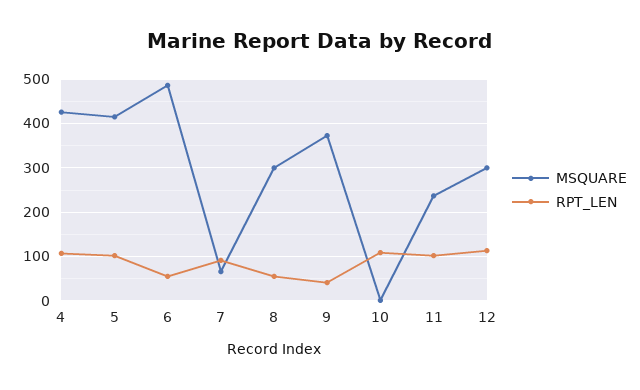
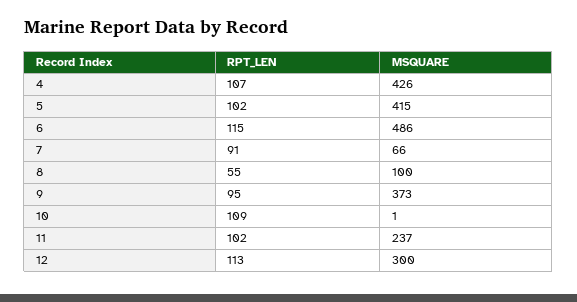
RPT_LEN, 6: 60 -> 115
MSQUARE, 8: 300 -> 100
RPT_LEN, 9: 40 -> 95

